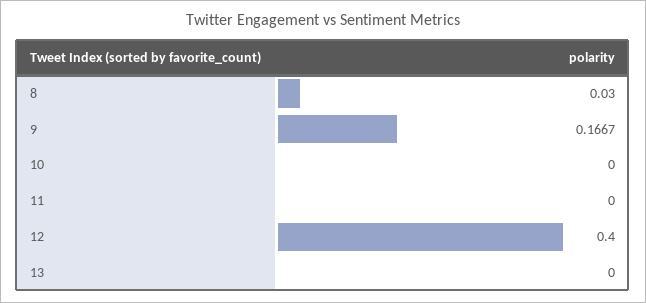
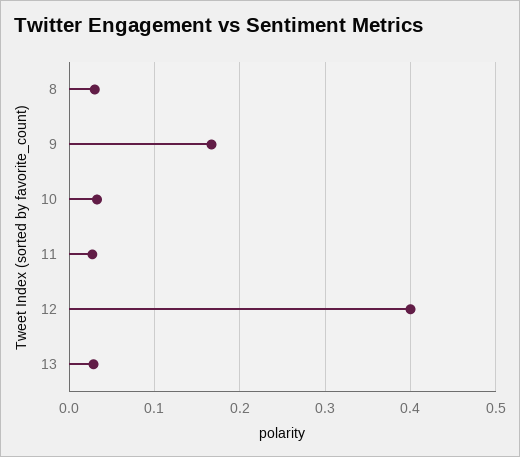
10: 0 -> 0.03
11: 0 -> 0.03
13: 0 -> 0.03

